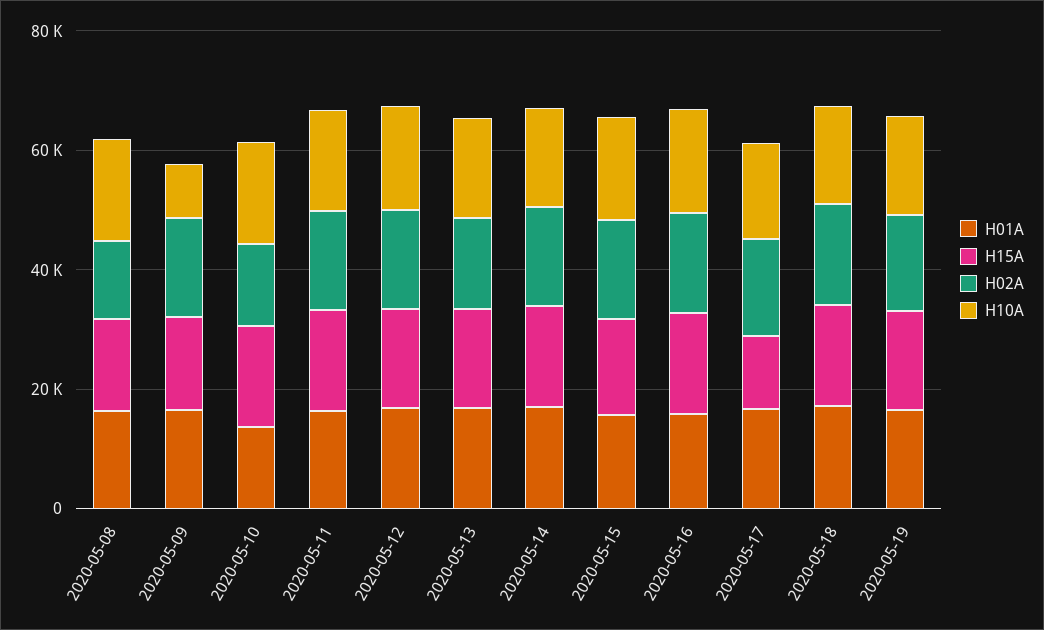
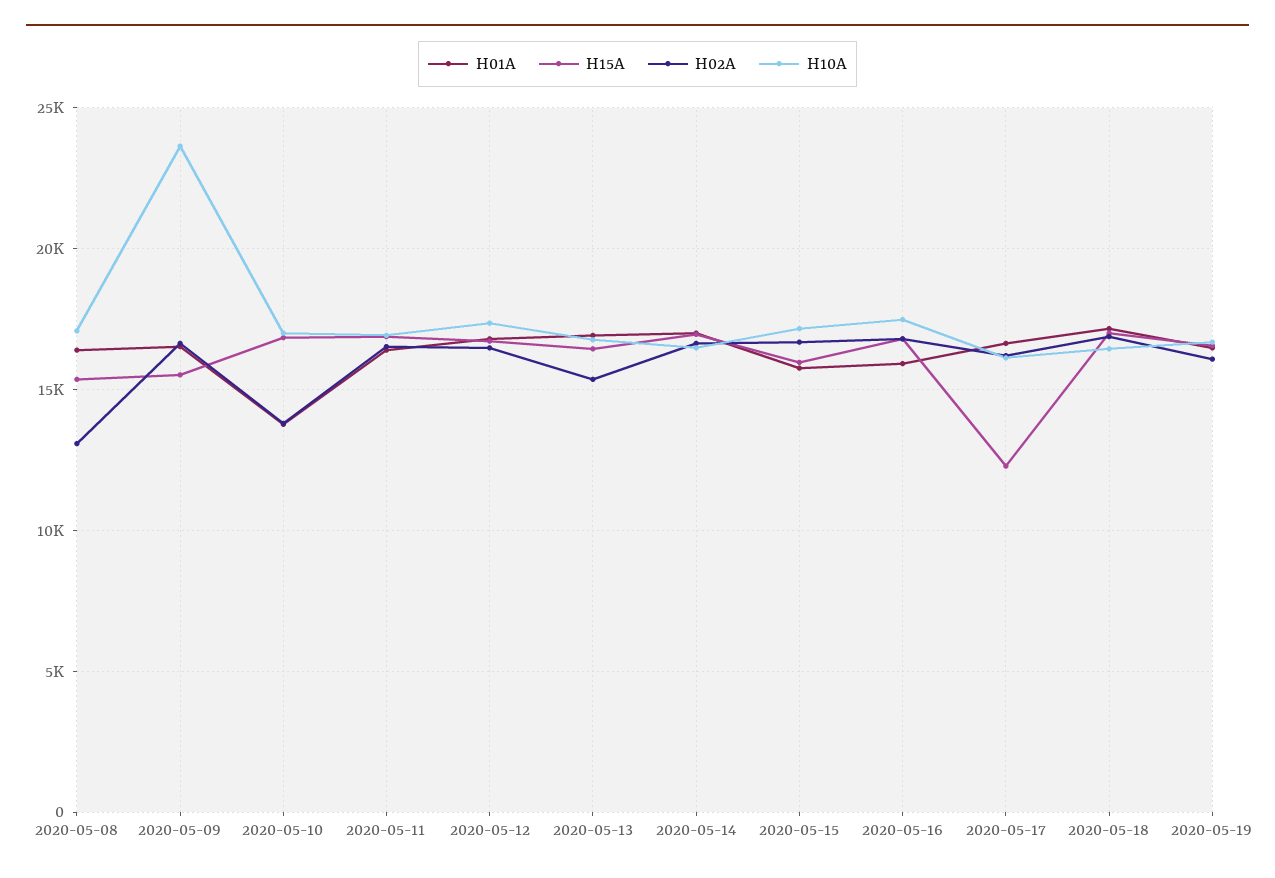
H10A, 2020-05-09: 10000 -> 23500

